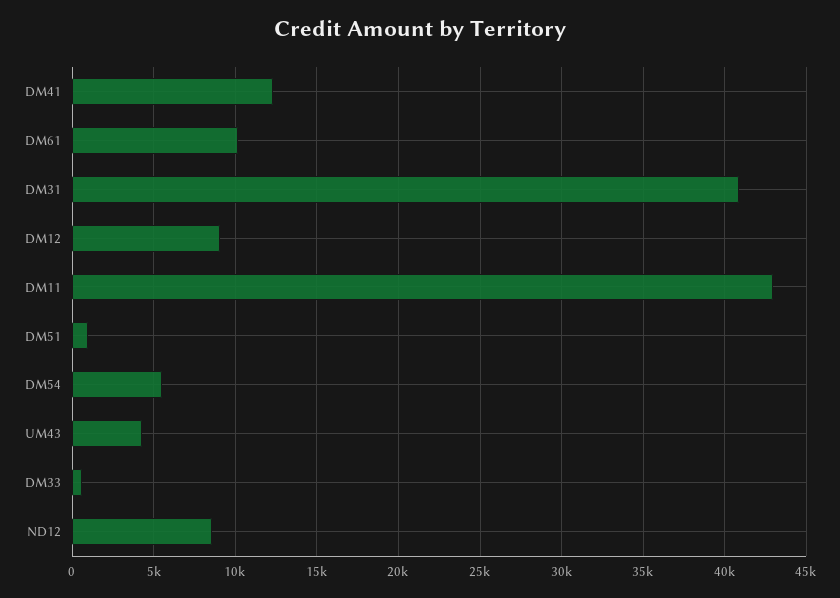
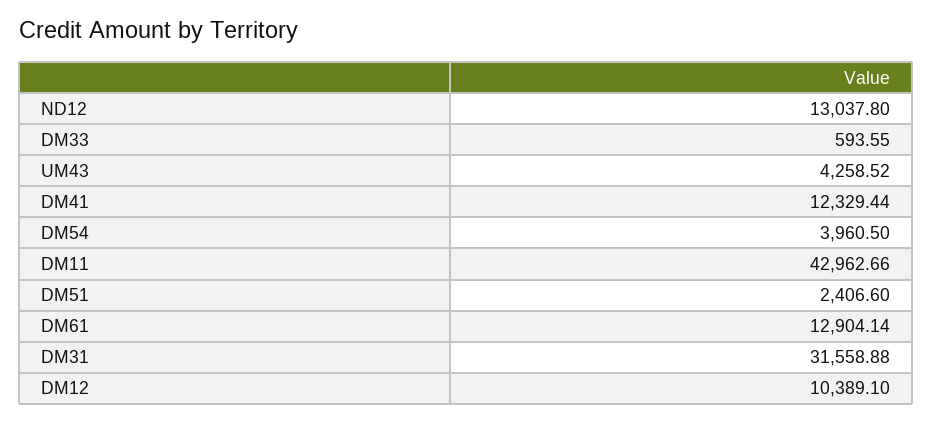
DM61: 10000 -> 12904.14
DM31: 41000 -> 31558.88
DM12: 9000 -> 10389.1
DM51: 1000 -> 2406.6
DM54: 5500 -> 3960.5
ND12: 8500 -> 13037.8

